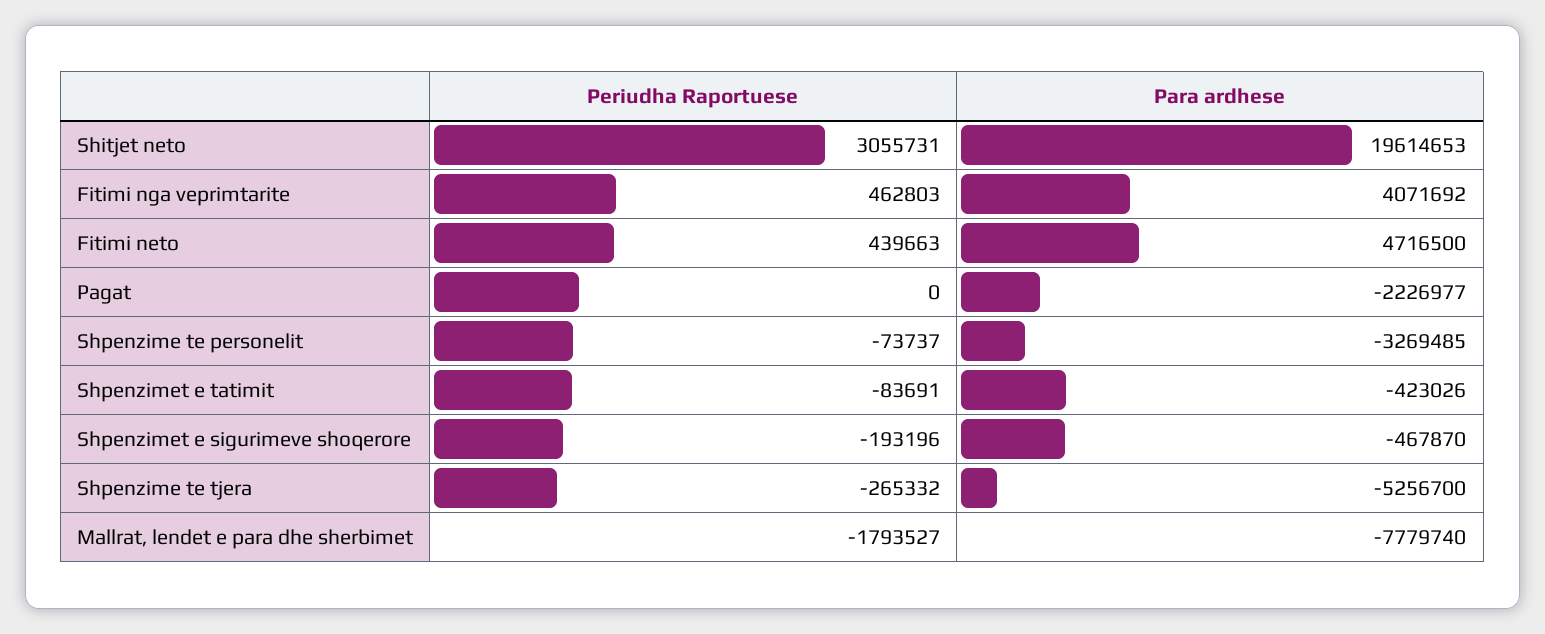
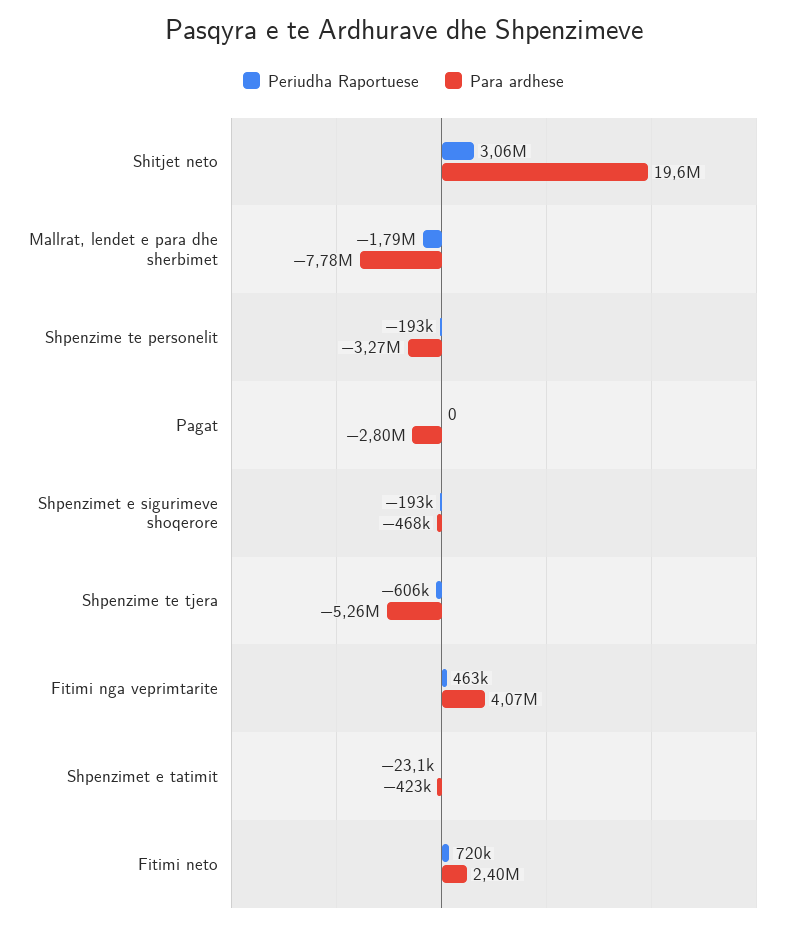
Periudha Raportuese, Fitimi neto: 439663 -> 720000
Para ardhese, Fitimi neto: 4716500 -> 2400000
Para ardhese, Pagat: -2226977 -> -2800000
Periudha Raportuese, Shpenzime te personelit: -73737 -> -193000
Periudha Raportuese, Shpenzimet e tatimit: -83691 -> -23100
Periudha Raportuese, Shpenzime te tjera: -265332 -> -606000

